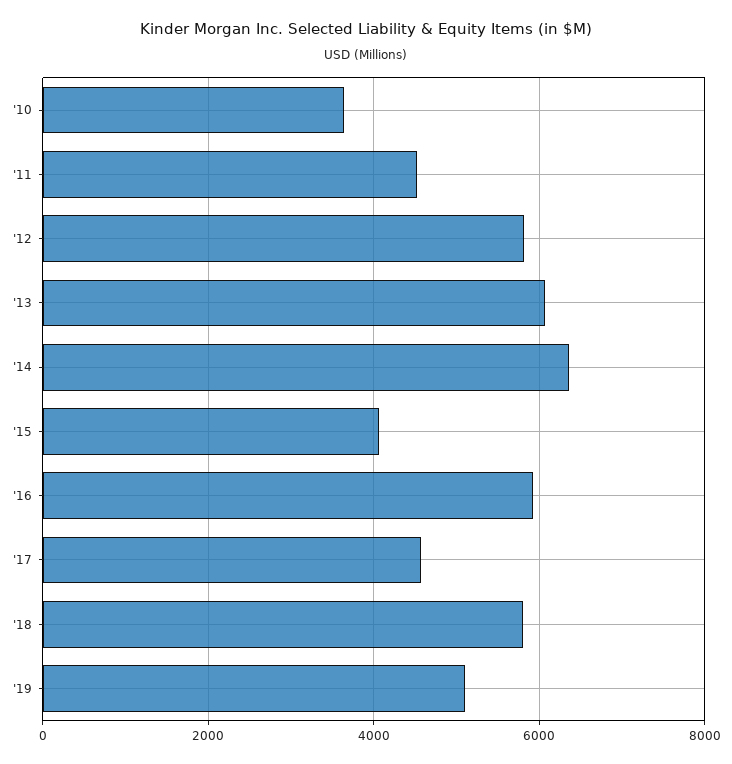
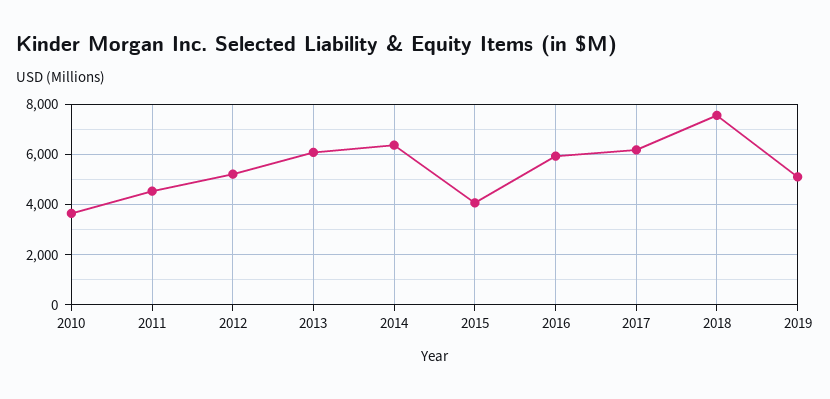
'12: 5800 -> 5250
'17: 4600 -> 6250
'18: 5800 -> 7500

